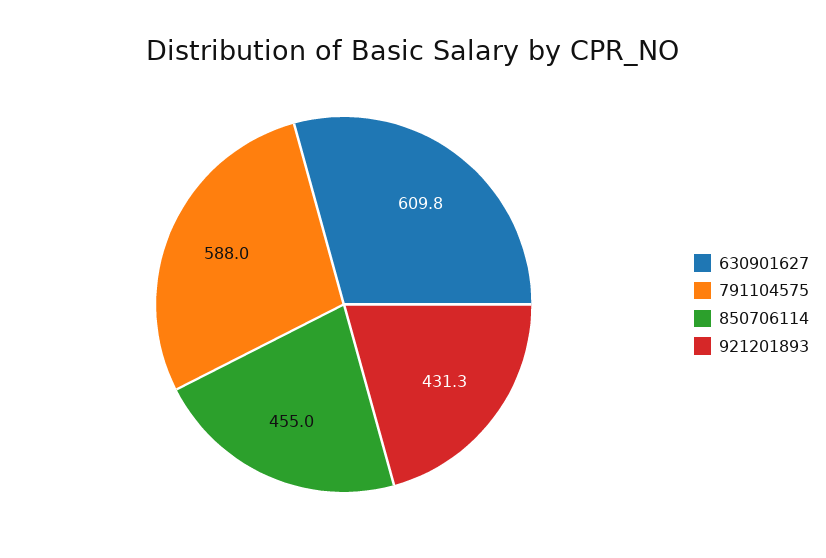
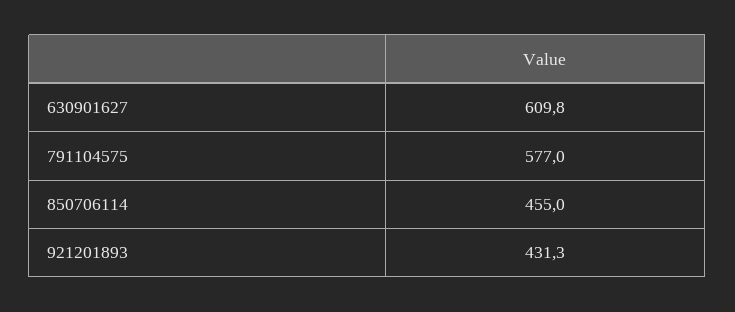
791104575: 588 -> 577

